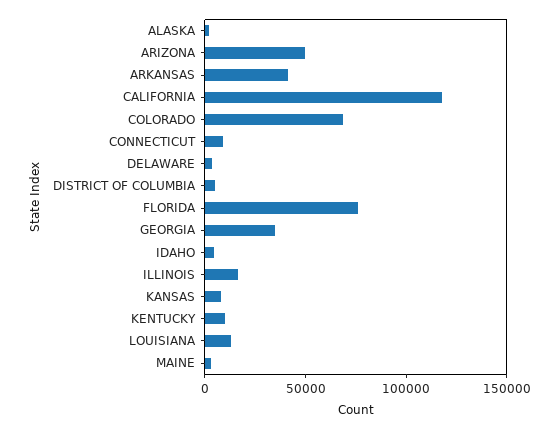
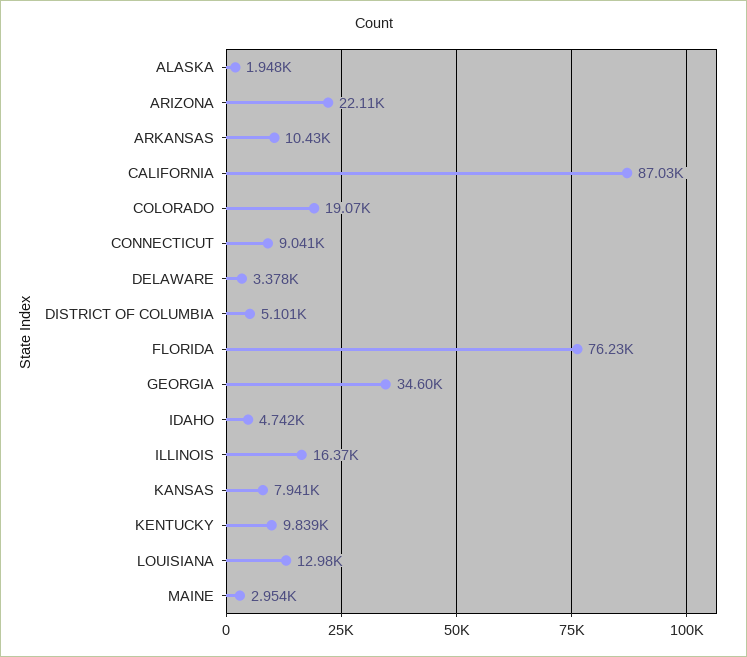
ARIZONA: 50000 -> 22110
ARKANSAS: 40000 -> 10430
CALIFORNIA: 120000 -> 87030
COLORADO: 70000 -> 19070

